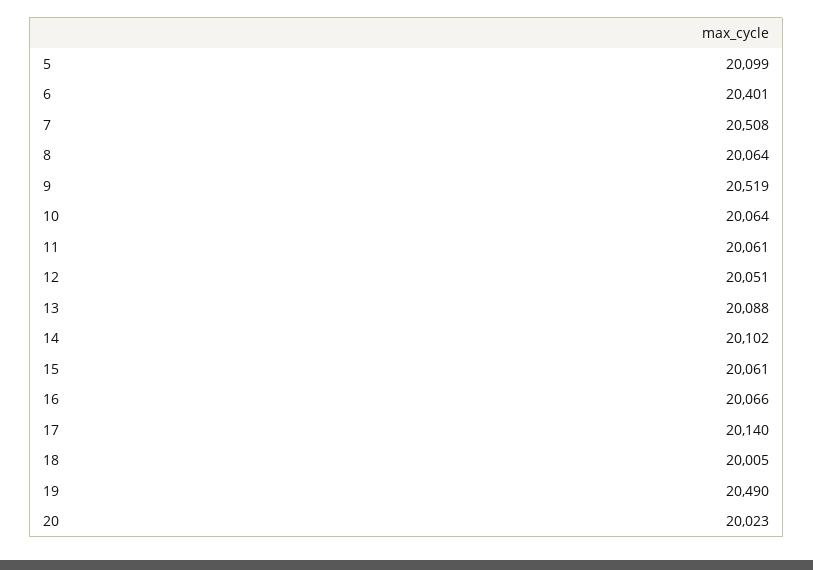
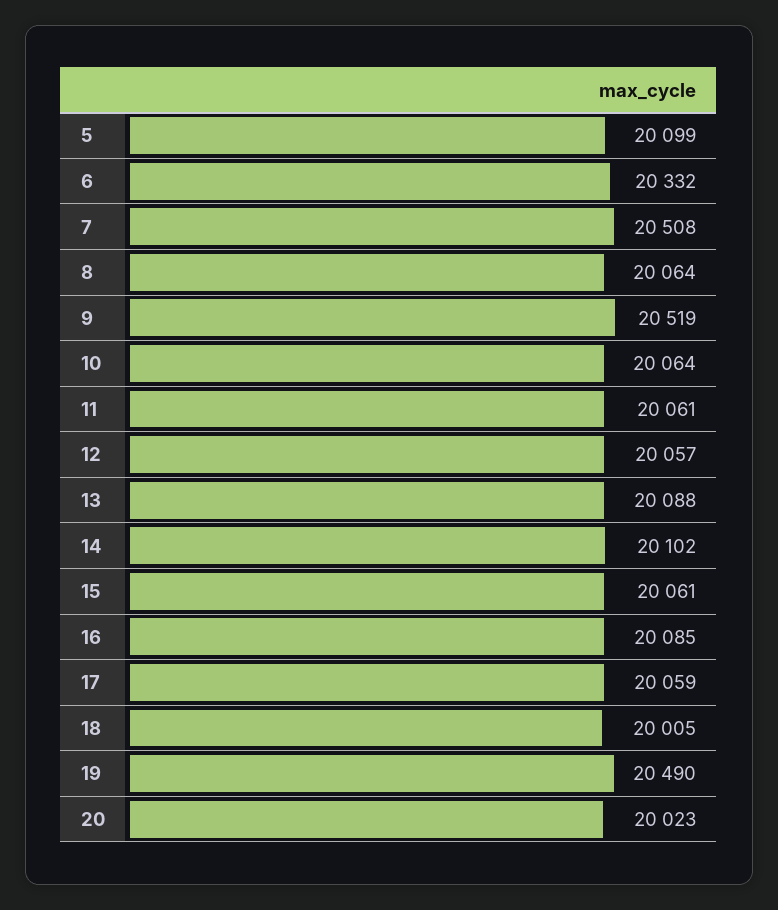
6: 20401 -> 20332
12: 20051 -> 20057
16: 20066 -> 20085
17: 20140 -> 20059

